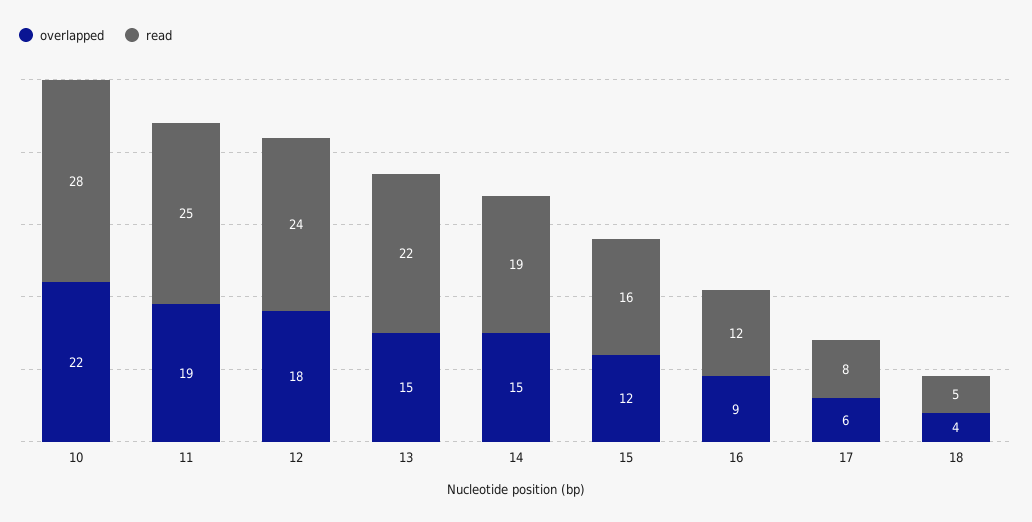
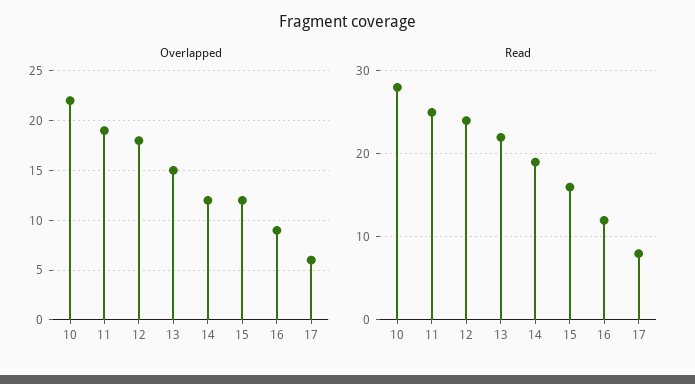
overlapped, 14: 15 -> 12
overlapped, 18: 4 -> none
read, 18: 5 -> none

